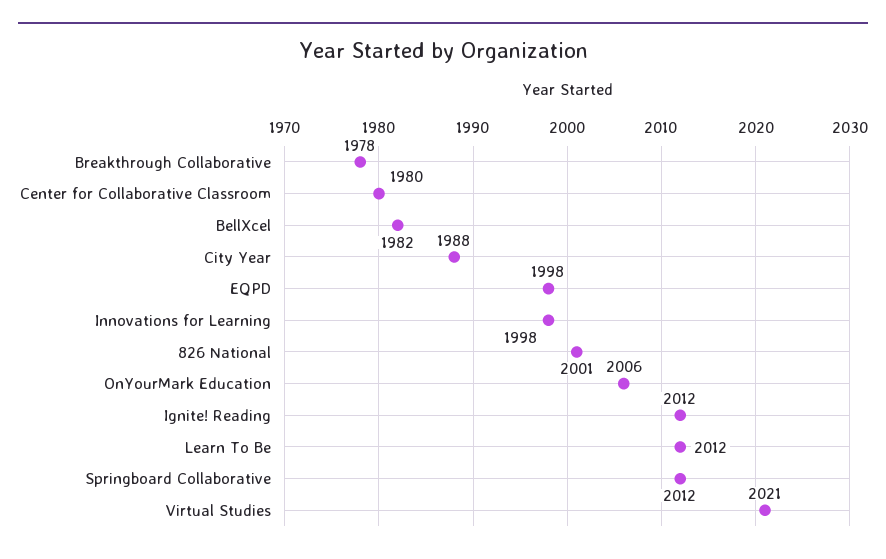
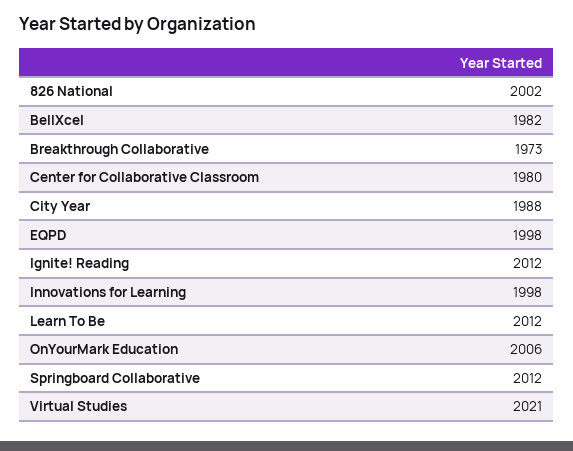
Breakthrough Collaborative: 1978 -> 1973
826 National: 2001 -> 2002

